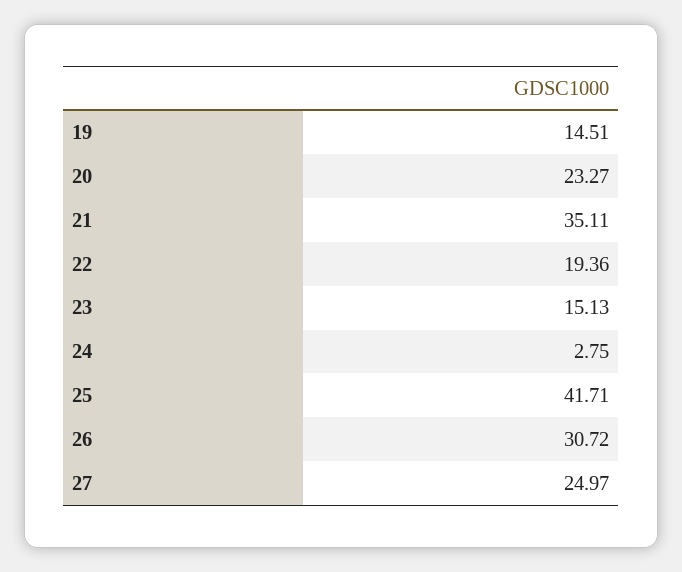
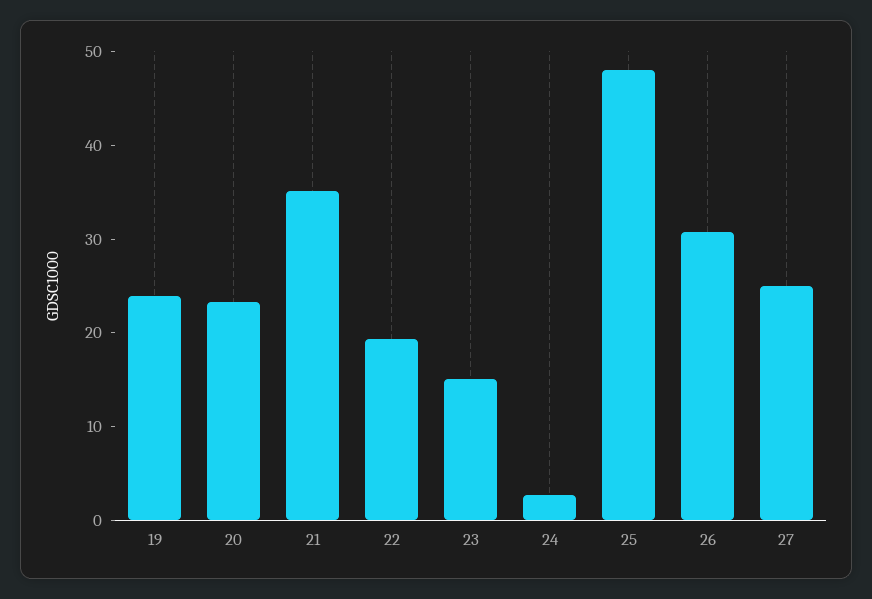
19: 14.51 -> 24
25: 41.71 -> 48

